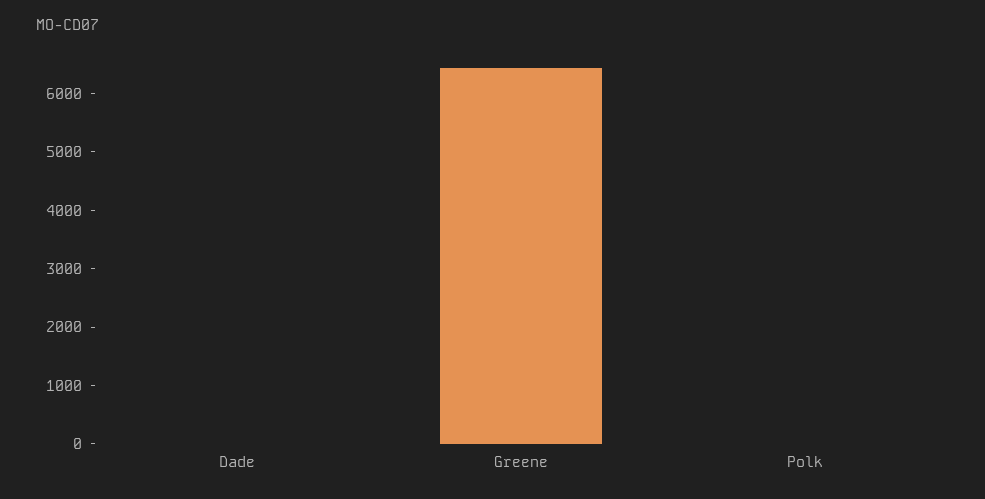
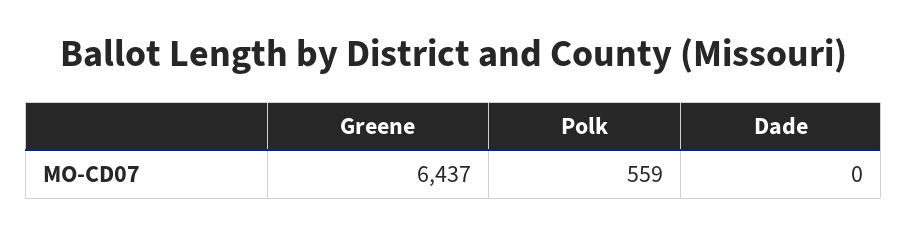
Polk: 0 -> 559

